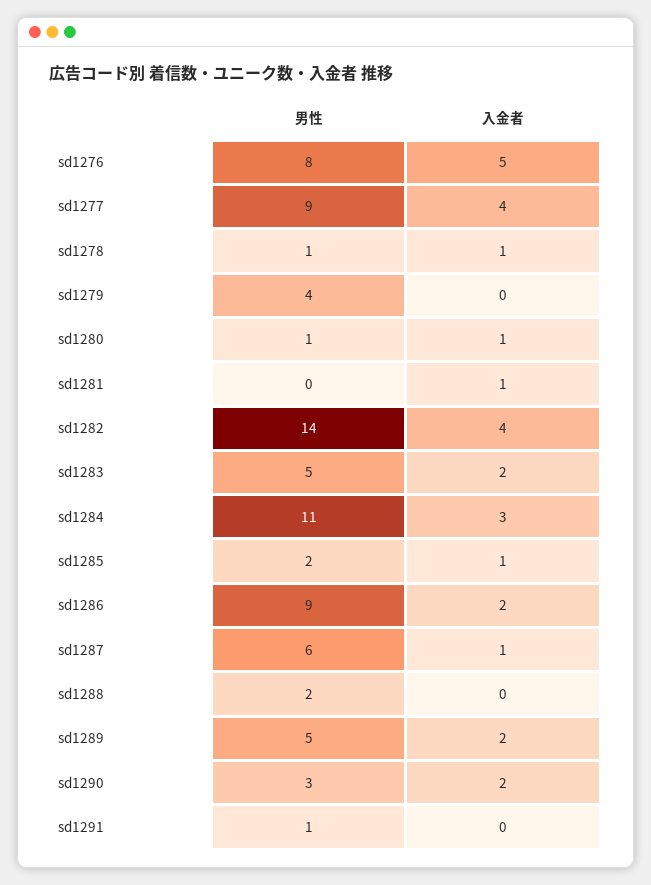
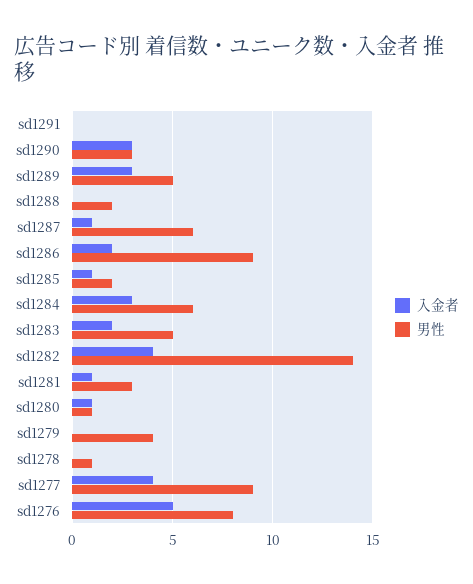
入金者, sd1278: 1 -> 0
男性, sd1281: 0 -> 3
男性, sd1284: 11 -> 6
入金者, sd1289: 2 -> 3
入金者, sd1290: 2 -> 3
男性, sd1291: 1 -> 0

